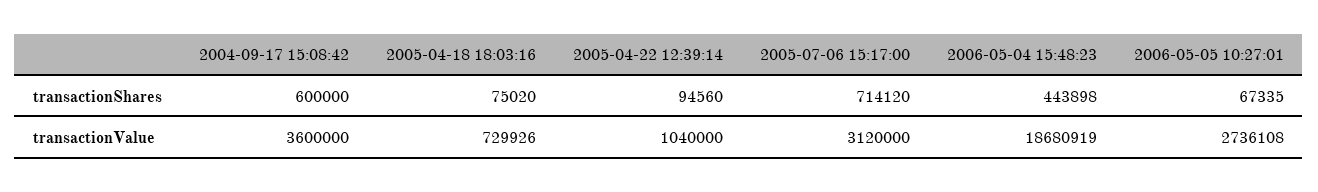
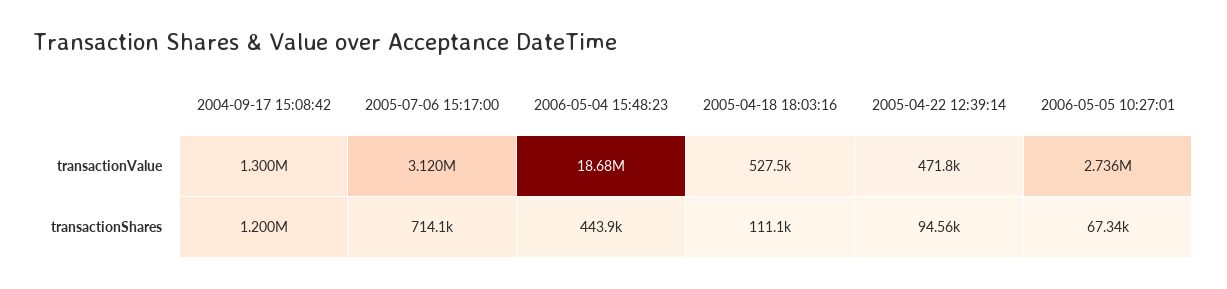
2004-09-17 15:08:42, transactionShares: 600000 -> 1200000
2005-04-18 18:03:16, transactionShares: 75020 -> 111100
2004-09-17 15:08:42, transactionValue: 3600000 -> 1300000
2005-04-18 18:03:16, transactionValue: 729926 -> 527500
2005-04-22 12:39:14, transactionValue: 1040000 -> 471800

